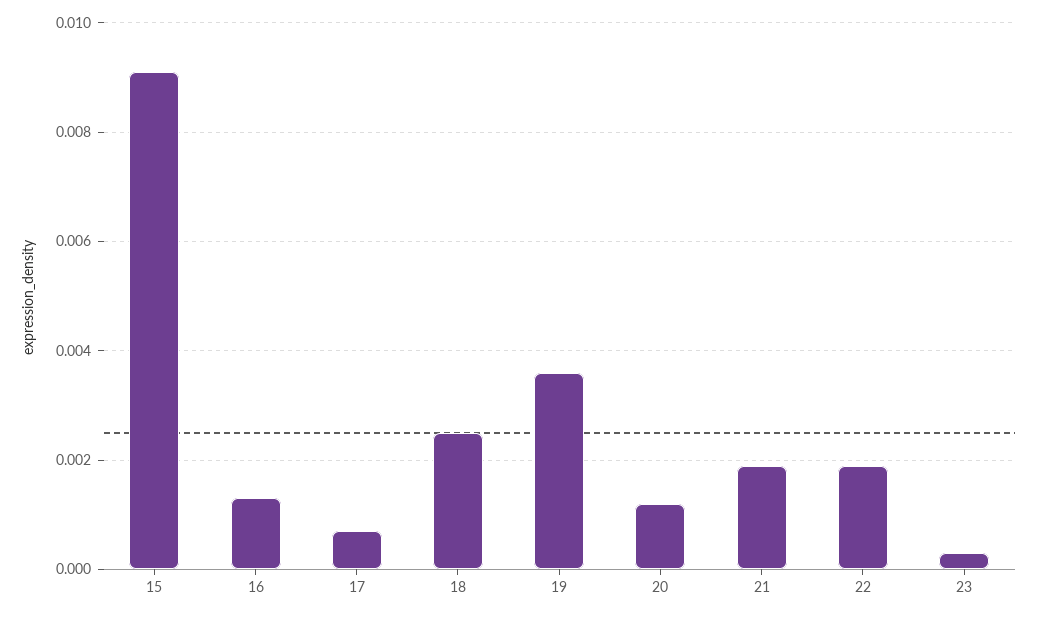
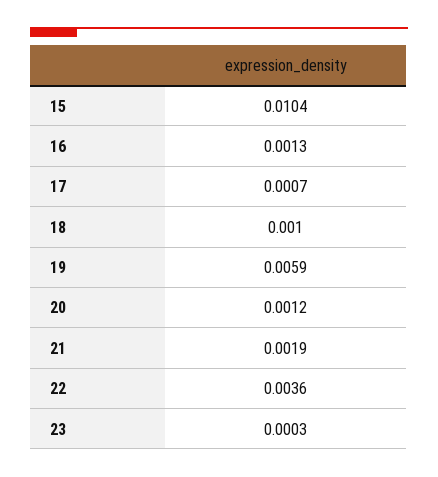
15: 0.009 -> 0.0104
18: 0.0025 -> 0.001
19: 0.0035 -> 0.0059
22: 0.002 -> 0.0036

